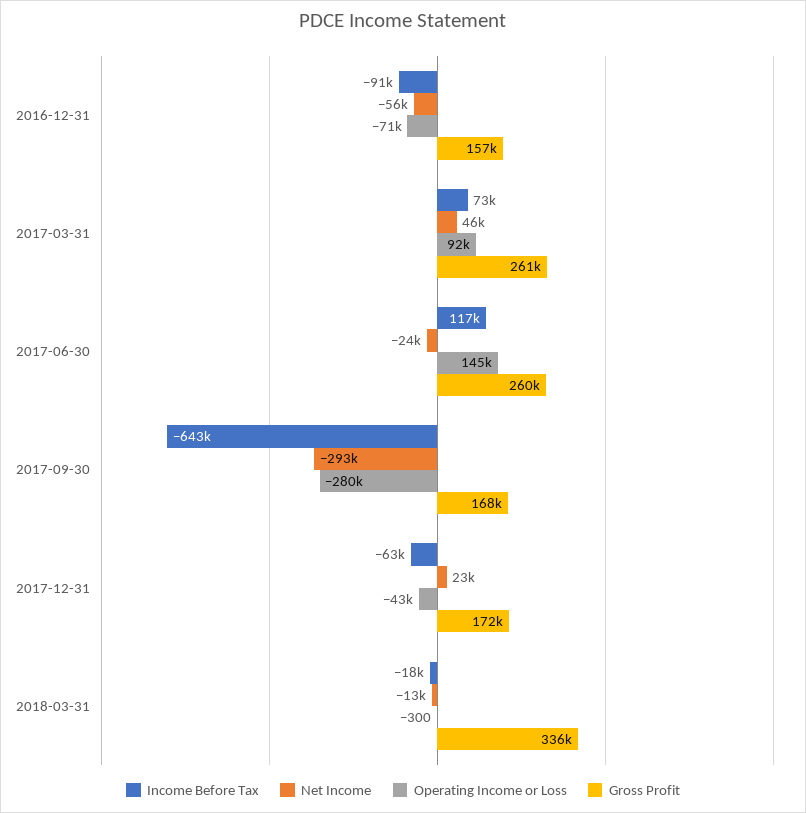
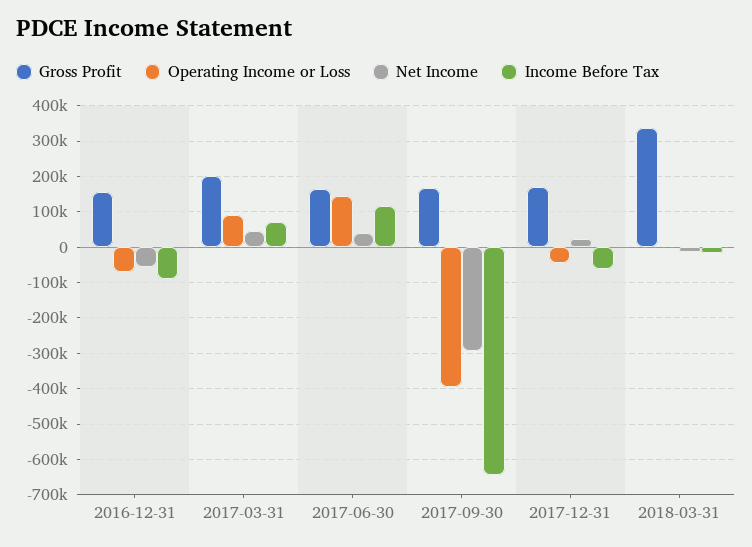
Gross Profit, 2017-03-31: 261000 -> 200000
Net Income, 2017-06-30: -24000 -> 40000
Gross Profit, 2017-06-30: 260000 -> 160000
Operating Income or Loss, 2017-09-30: -280000 -> -400000

